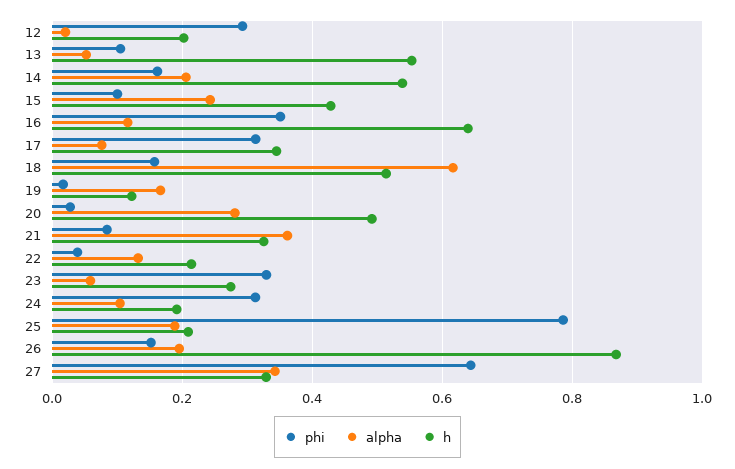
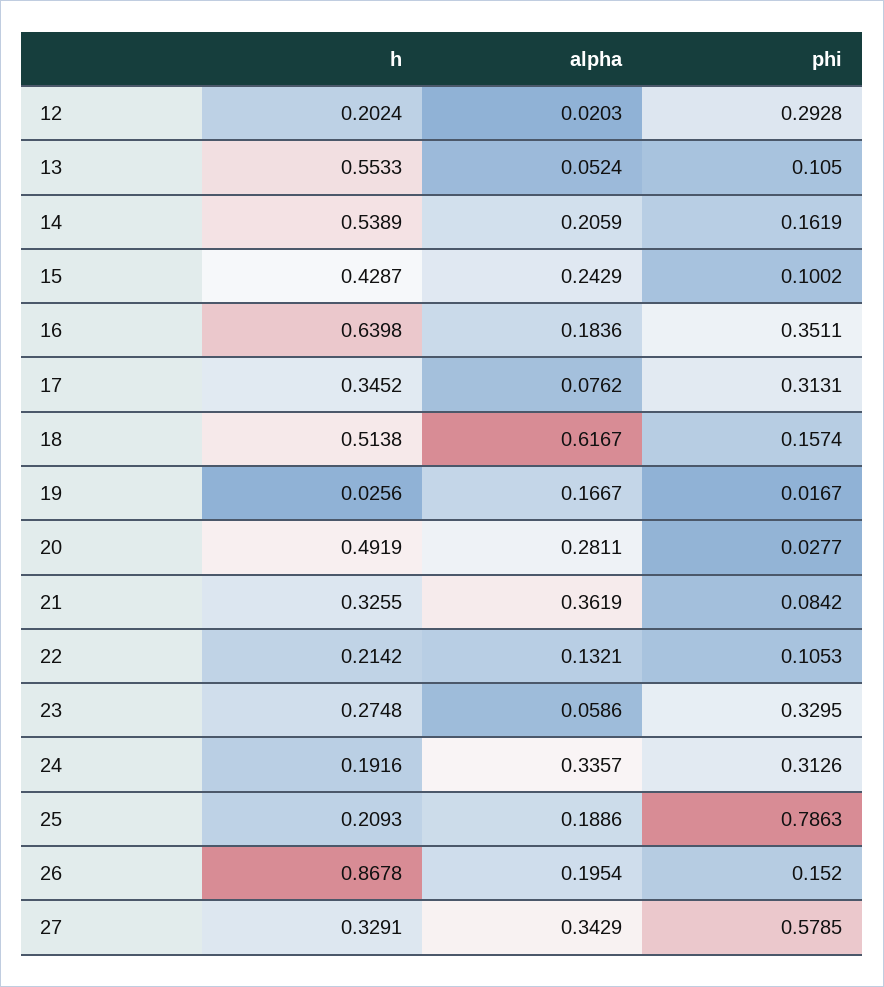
alpha, 16: 0.12 -> 0.1836
h, 19: 0.12 -> 0.0256
phi, 22: 0.04 -> 0.1053
alpha, 24: 0.1 -> 0.3357
phi, 27: 0.64 -> 0.5785

